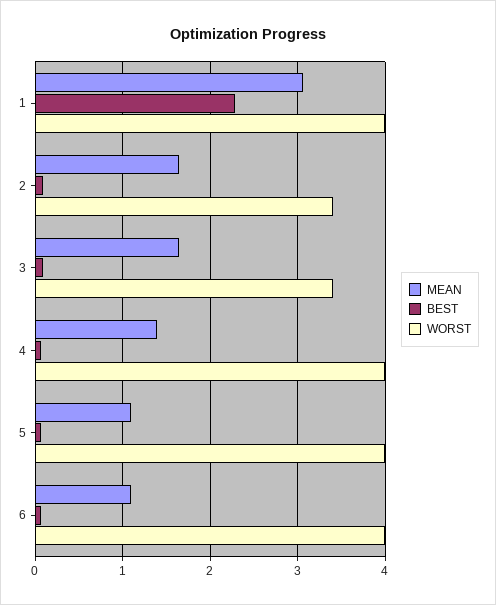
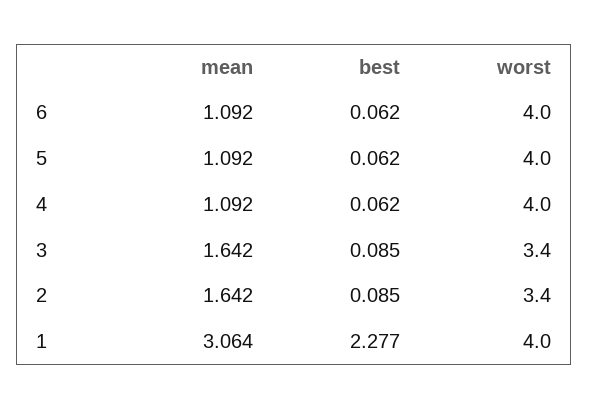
MEAN, 4: 1.4 -> 1.092

